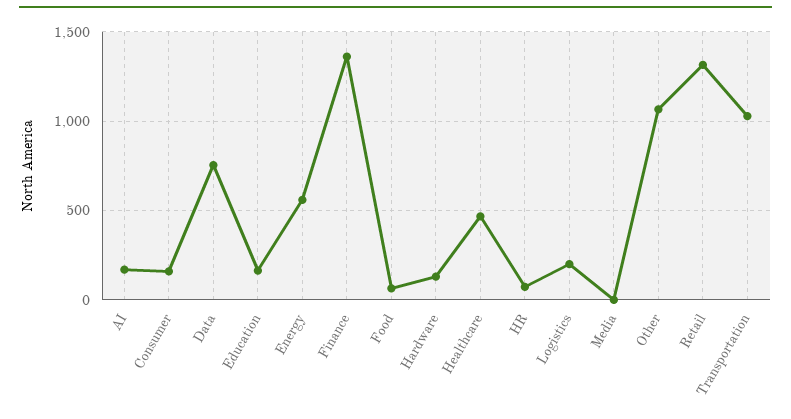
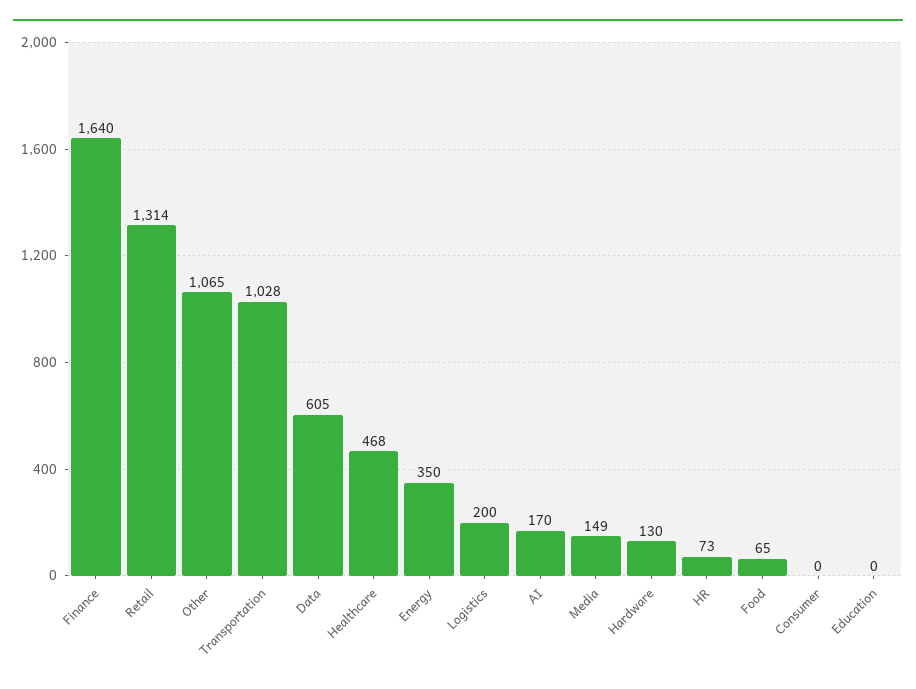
Consumer: 150 -> 0
Data: 750 -> 605
Education: 150 -> 0
Energy: 550 -> 350
Finance: 1350 -> 1640
Media: 0 -> 149

